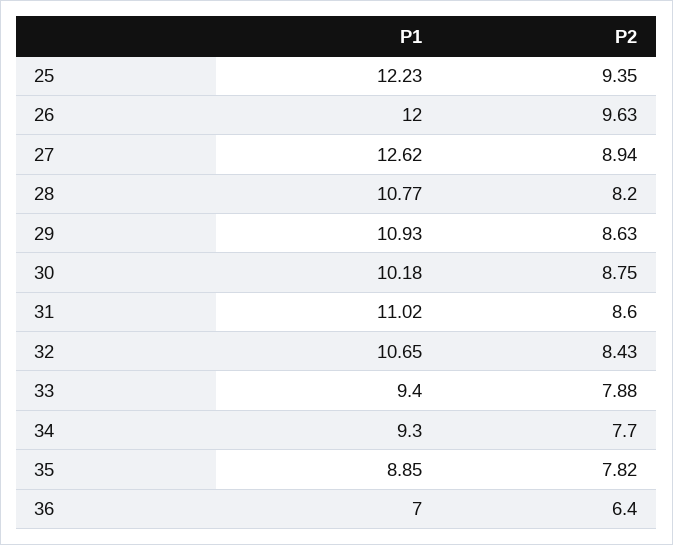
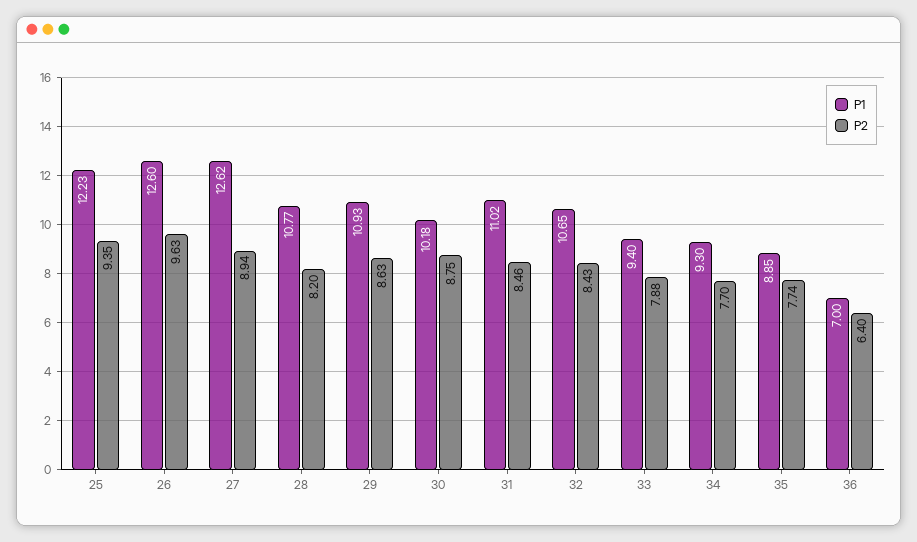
P1, 26: 12 -> 12.6
P2, 31: 8.6 -> 8.46
P2, 35: 7.82 -> 7.74

